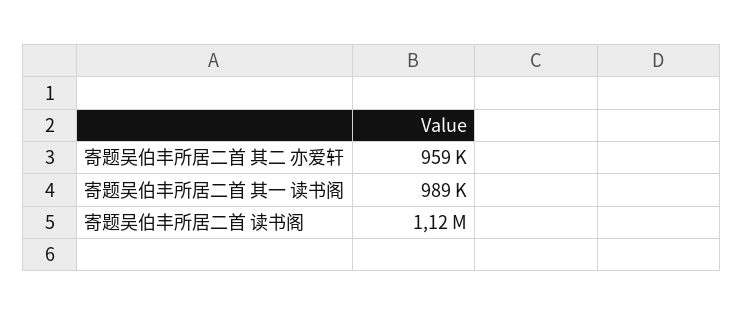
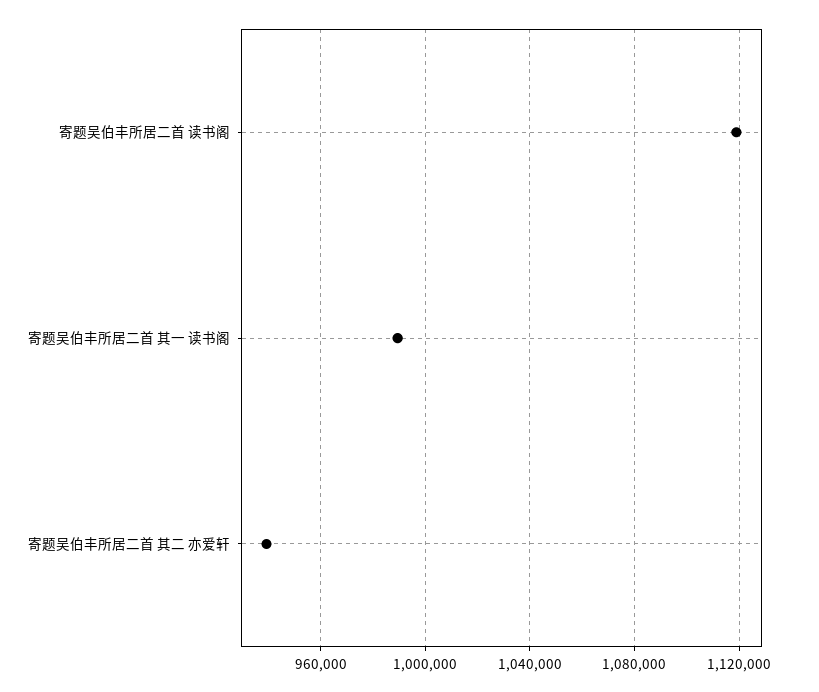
寄题吴伯丰所居二首 其二 亦爱轩: 959000 -> 940000

